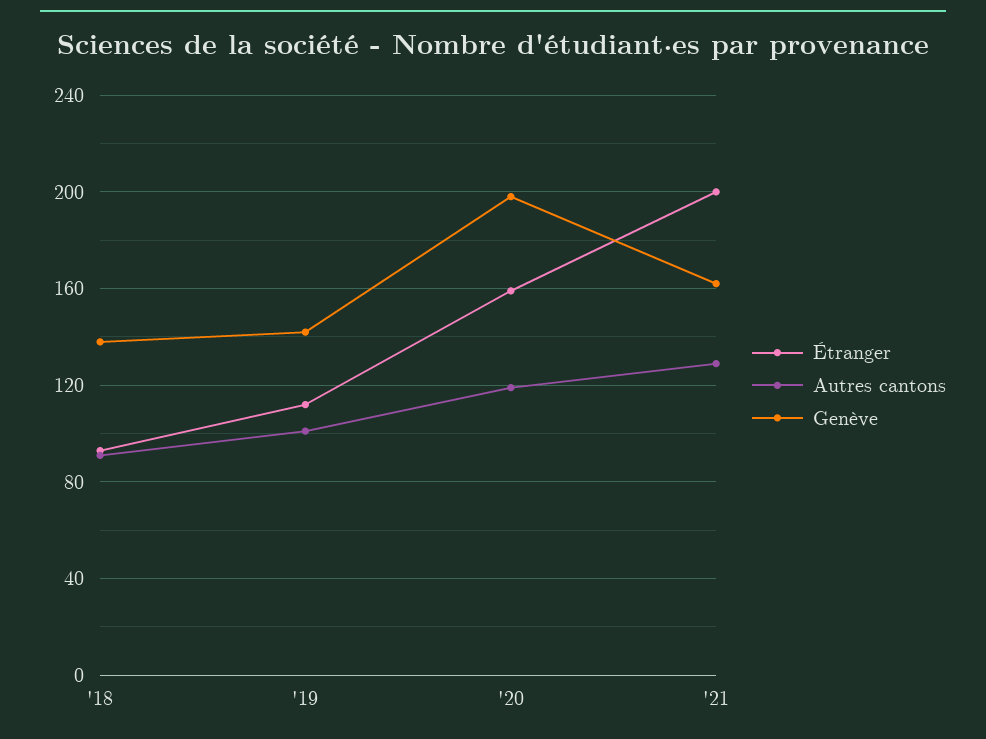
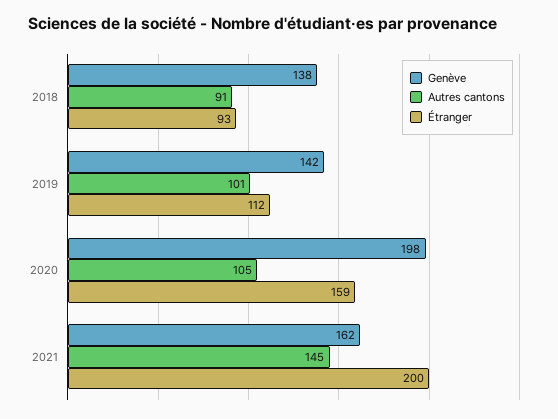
Autres cantons, '20: 120 -> 105
Autres cantons, '21: 130 -> 145

